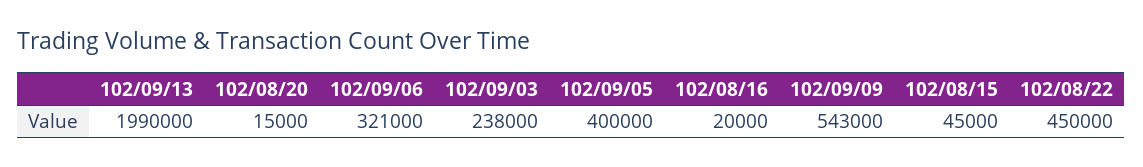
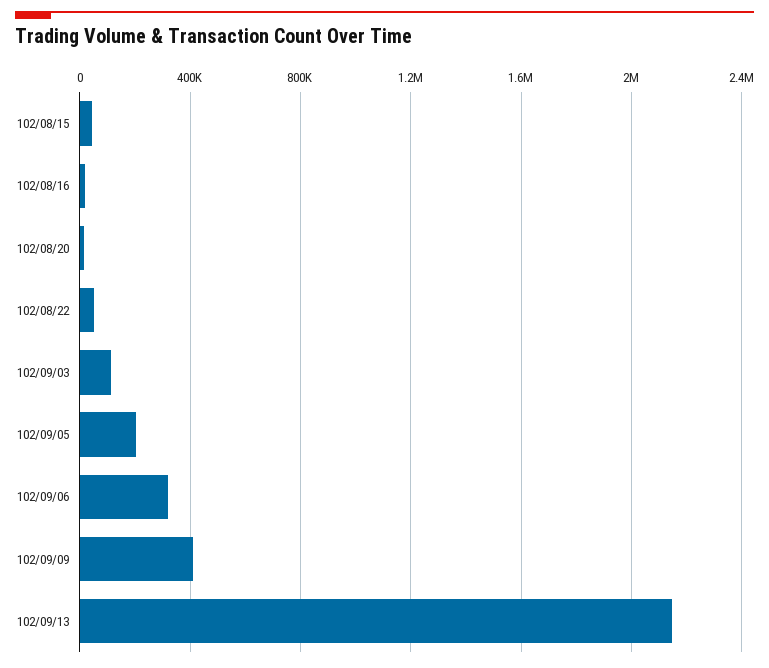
102/09/13: 1990000 -> 2150000
102/09/03: 238000 -> 100000
102/09/05: 400000 -> 200000
102/09/09: 543000 -> 400000
102/08/22: 450000 -> 50000

